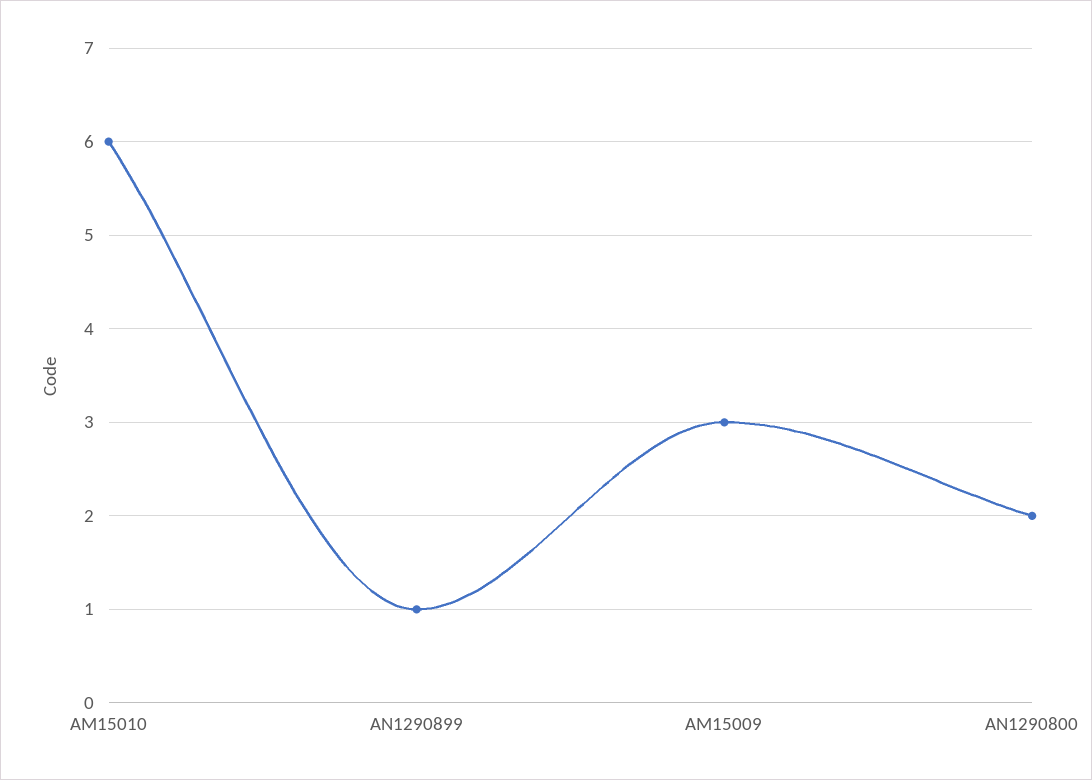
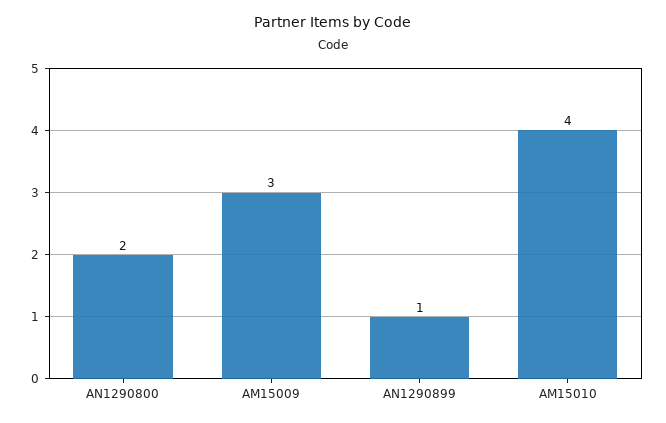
AM15010: 6 -> 4

